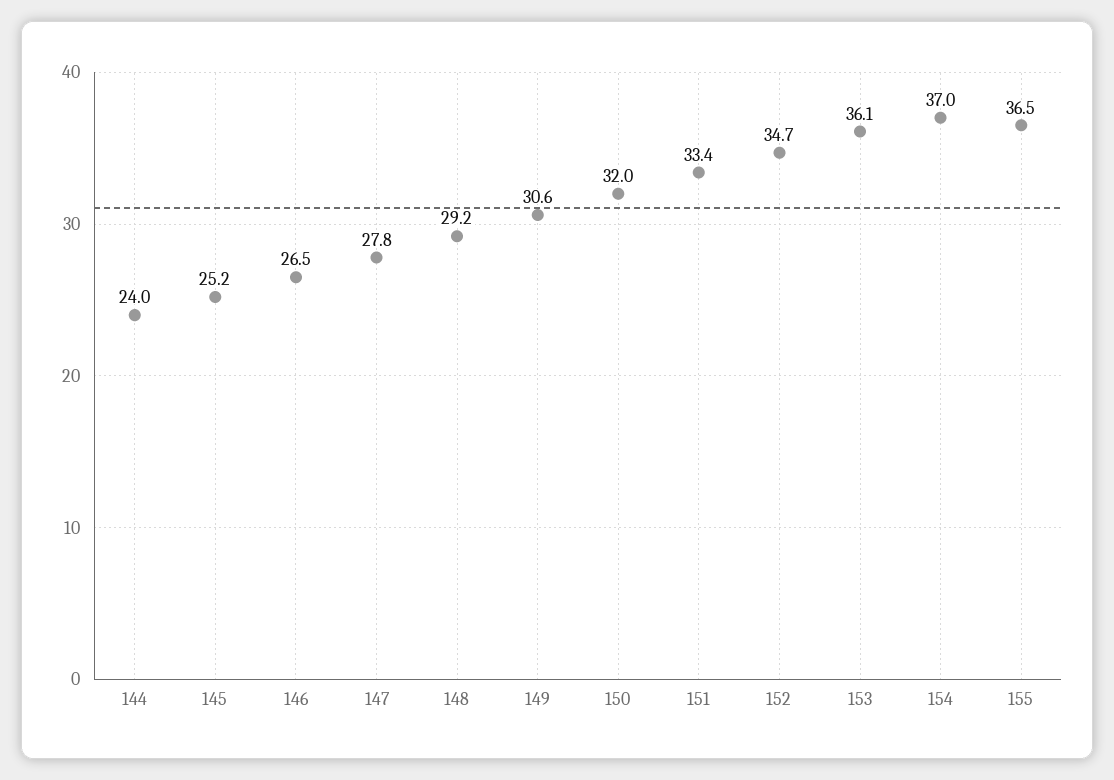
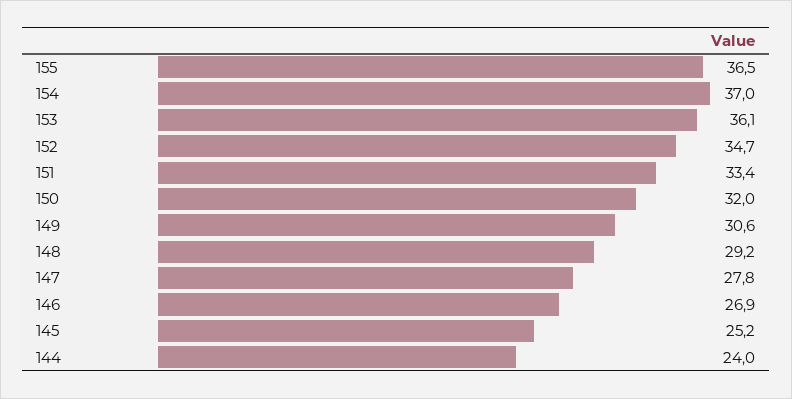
146: 26.5 -> 26.9

